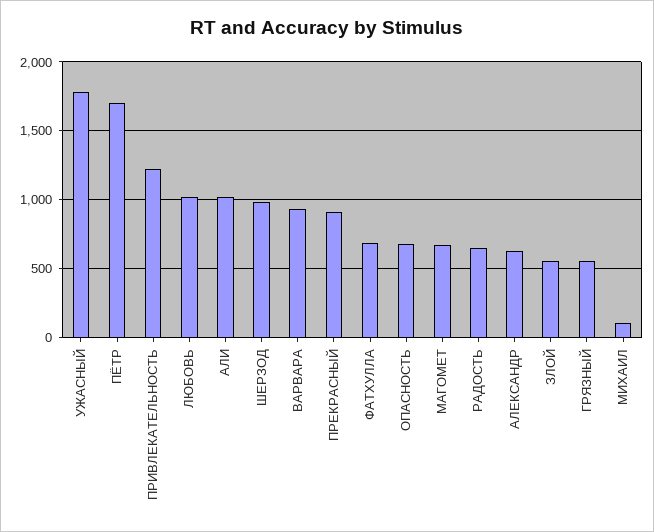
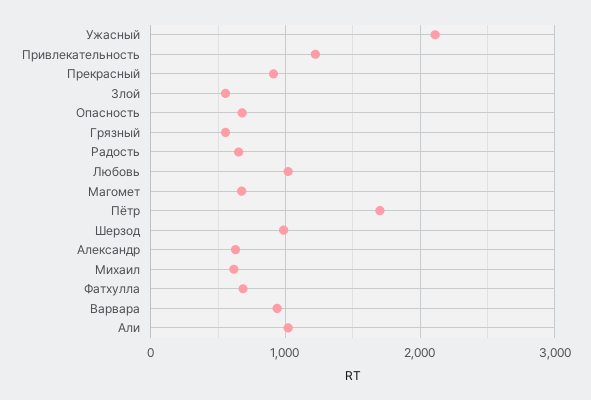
УЖАСНЫЙ: 1800 -> 2100
МИХАИЛ: 100 -> 600

